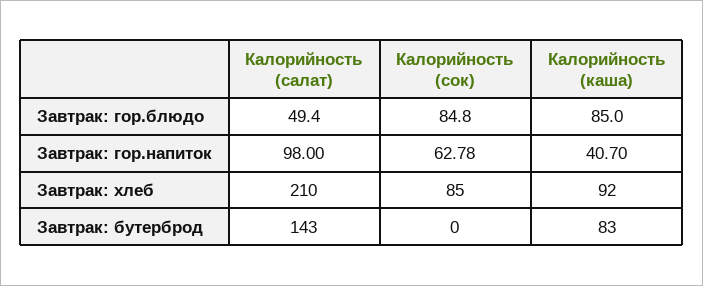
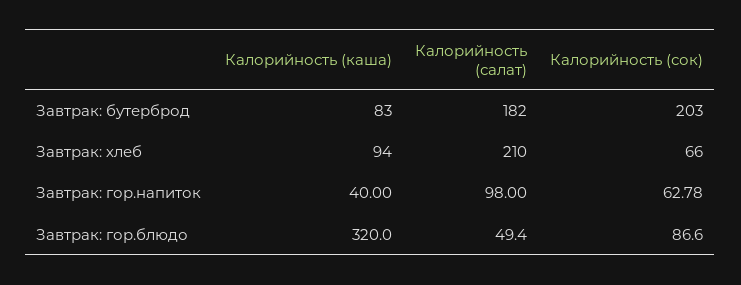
Калорийность (сок), Завтрак: гор.блюдо: 84.8 -> 86.6
Калорийность (каша), Завтрак: гор.блюдо: 85 -> 320
Калорийность (каша), Завтрак: гор.напиток: 40.7 -> 40
Калорийность (сок), Завтрак: хлеб: 85 -> 66
Калорийность (каша), Завтрак: хлеб: 92 -> 94
Калорийность (салат), Завтрак: бутерброд: 143 -> 182
Калорийность (сок), Завтрак: бутерброд: 0 -> 203

